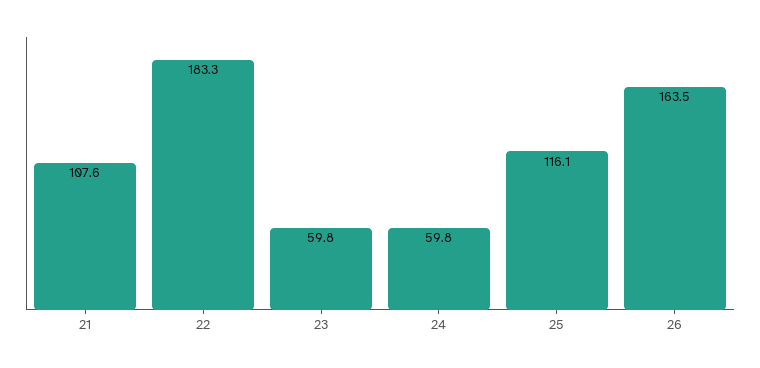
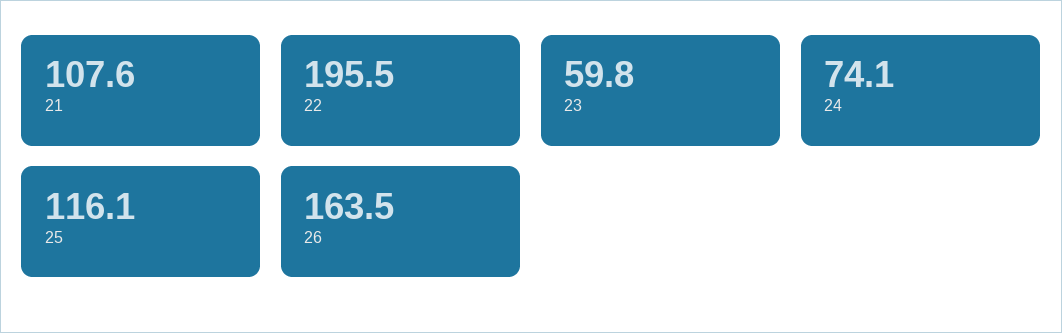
22: 183.3 -> 195.5
24: 59.8 -> 74.1

